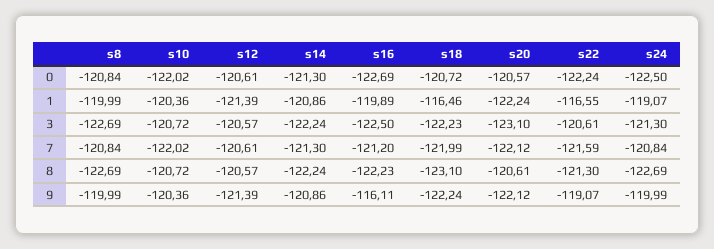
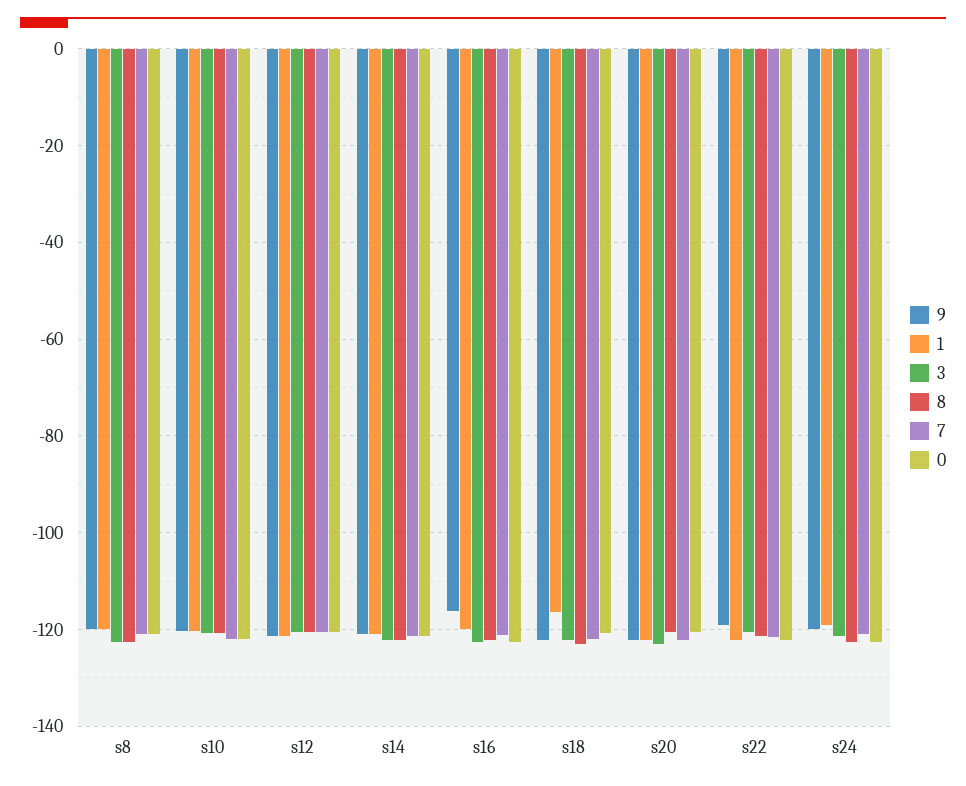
1, s22: -116.55 -> -122

